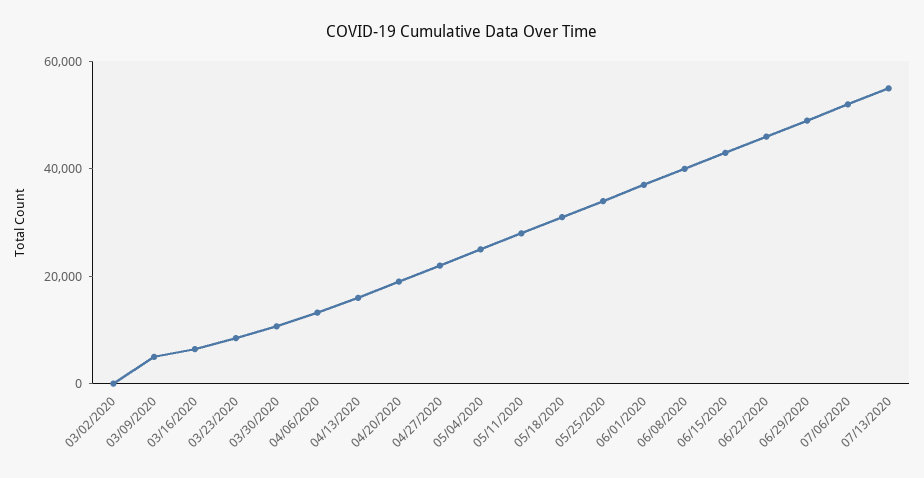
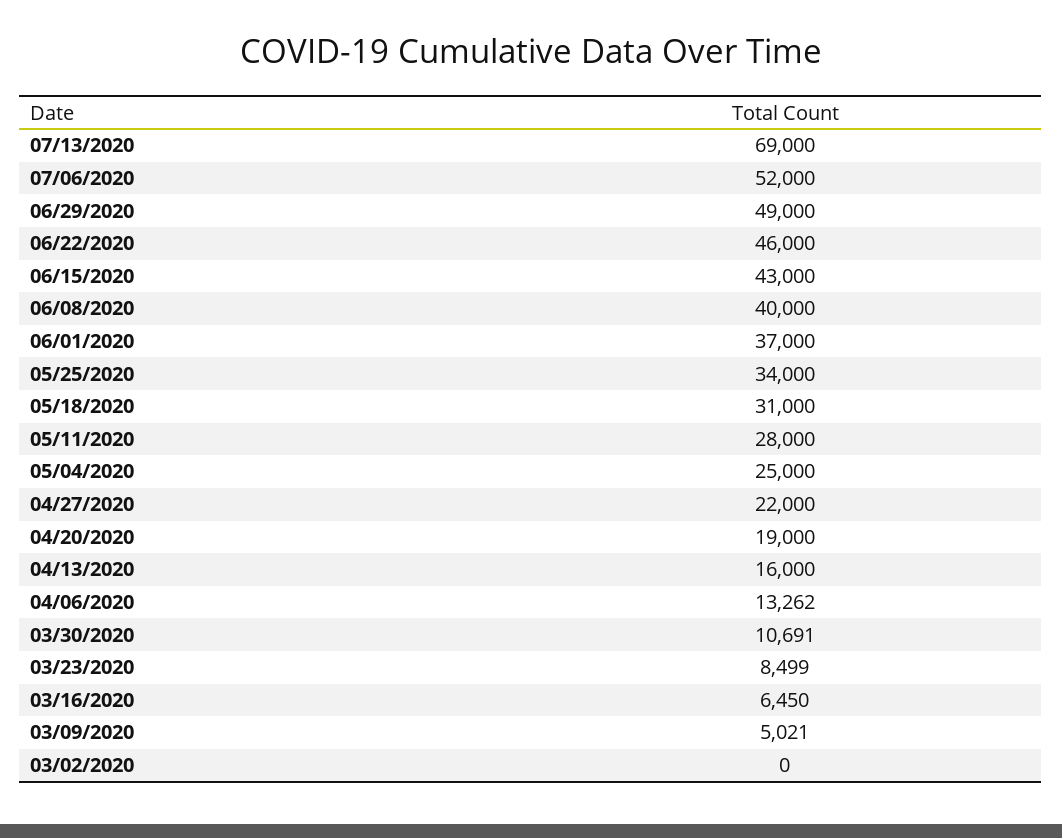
07/13/2020: 55000 -> 69000

